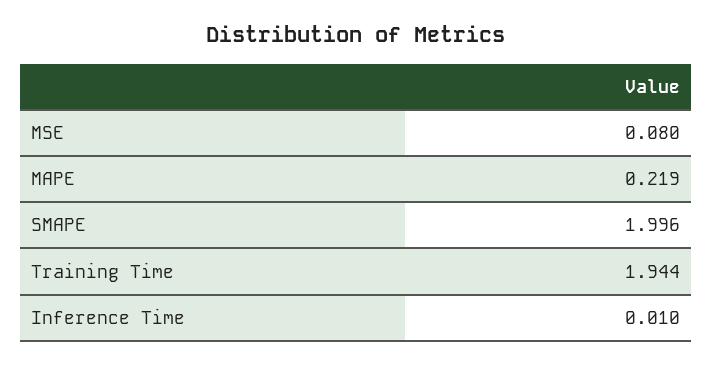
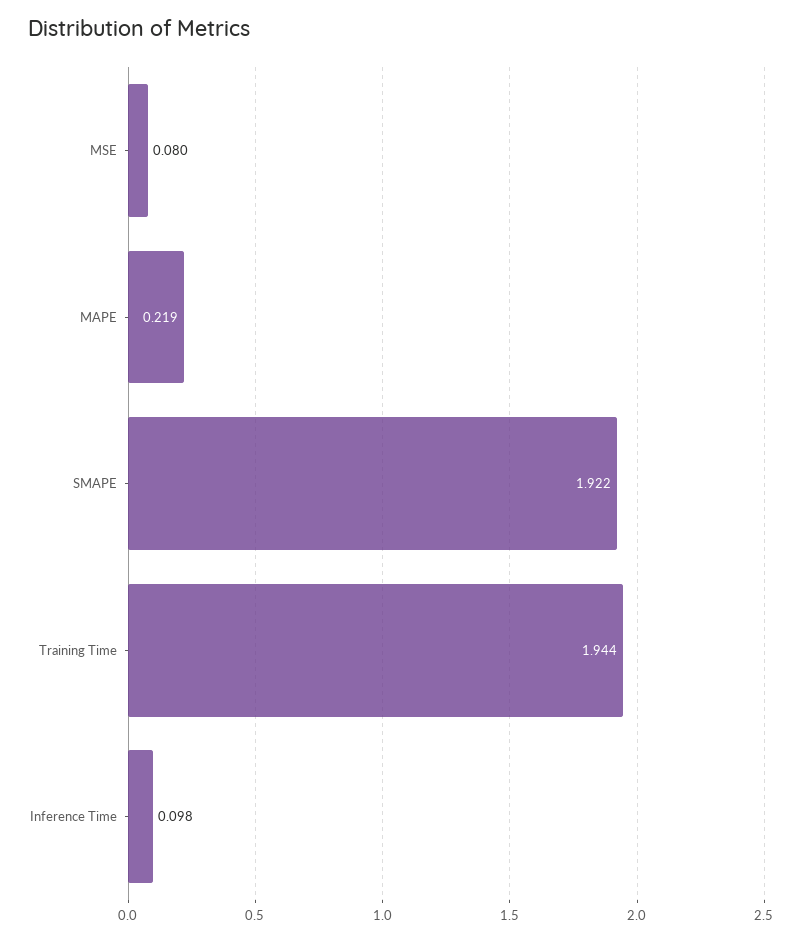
SMAPE: 1.996 -> 1.922
Inference Time: 0.01 -> 0.098

